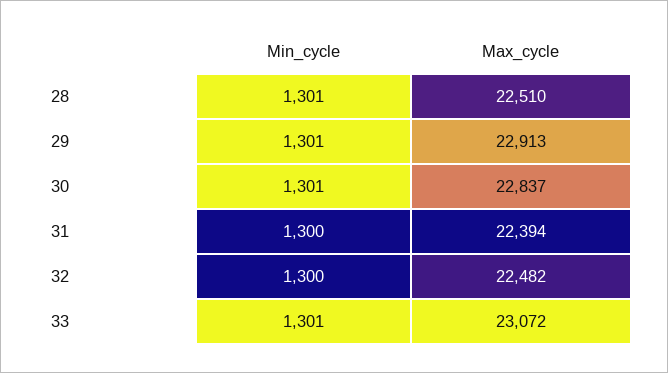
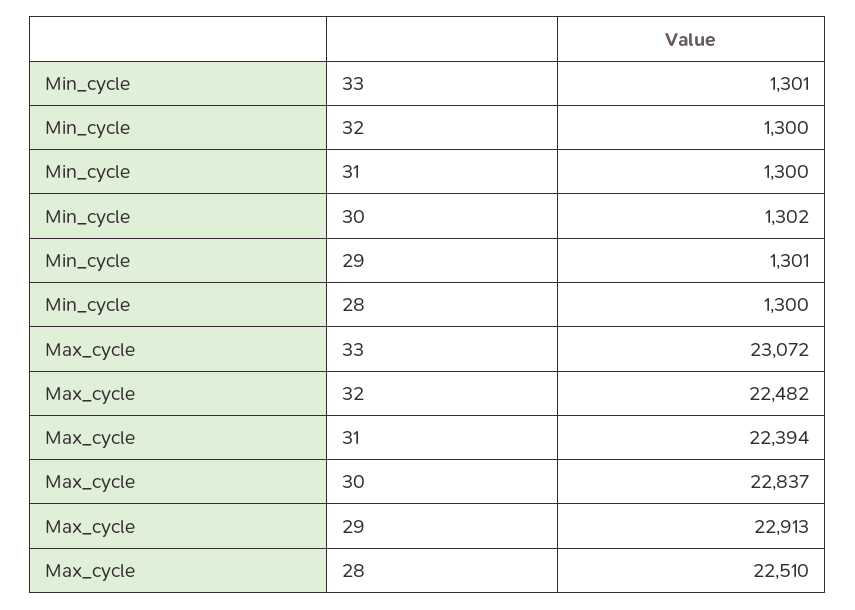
Min_cycle, 28: 1301 -> 1300
Min_cycle, 30: 1301 -> 1302

